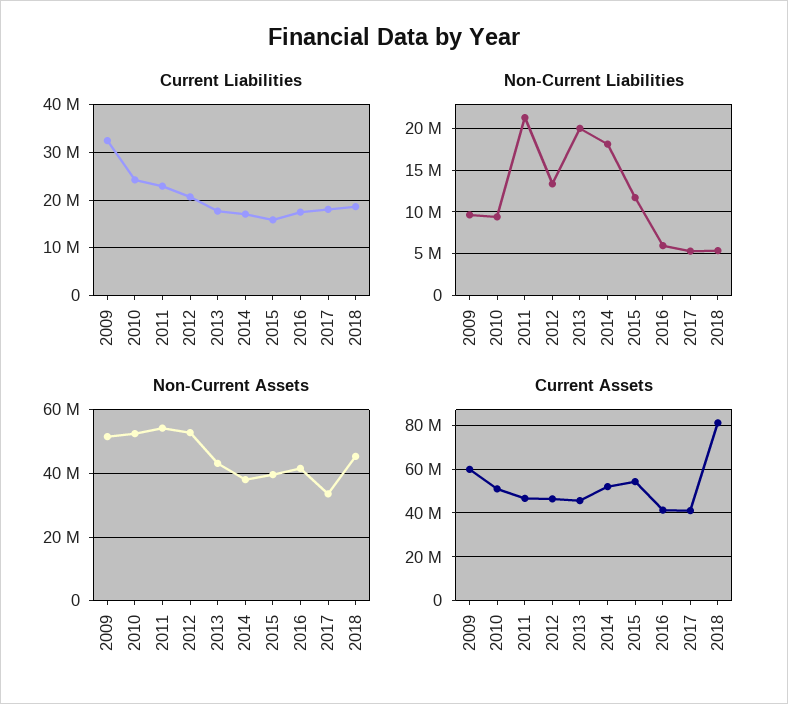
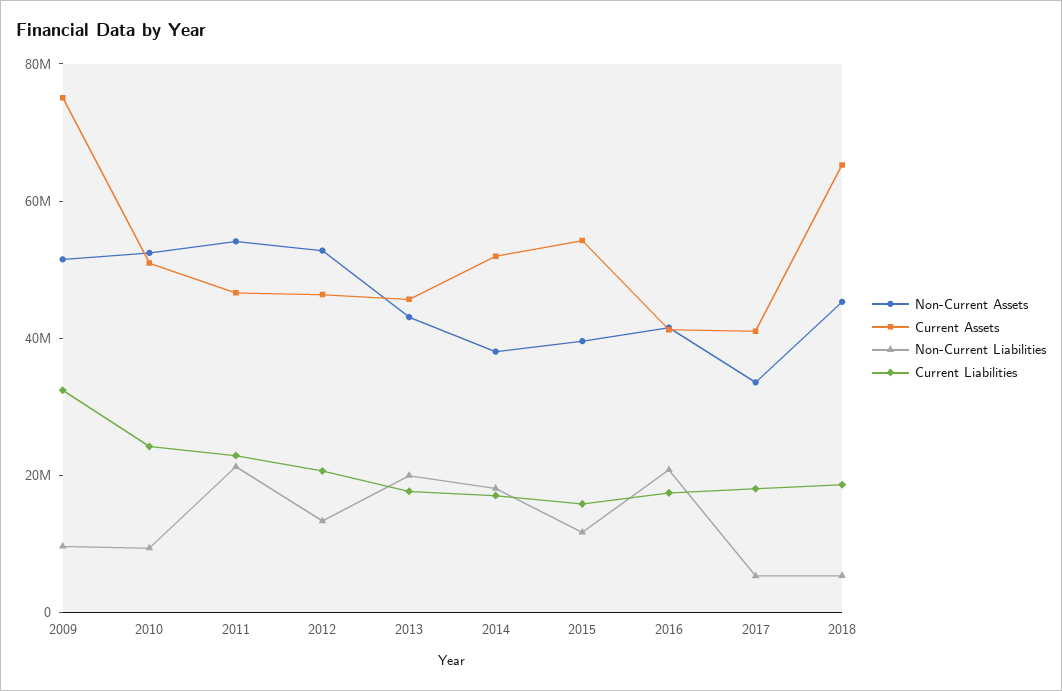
Non-Current Liabilities, 2016: 6000000 -> 20000000
Current Assets, 2009: 60000000 -> 75000000
Current Assets, 2018: 80000000 -> 65000000

